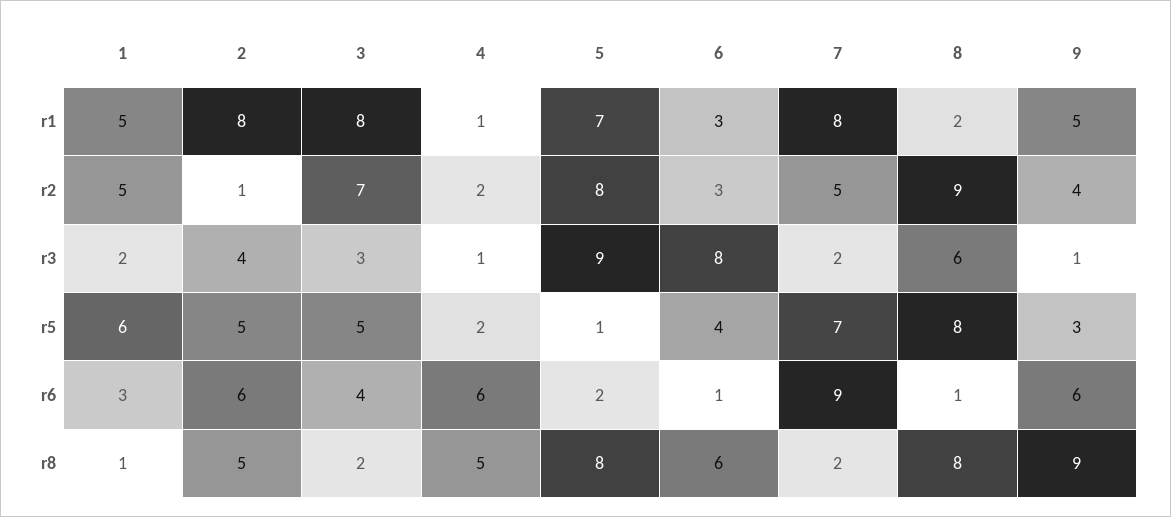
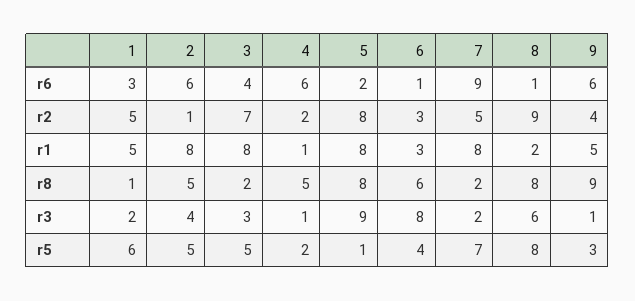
5, r1: 7 -> 8

